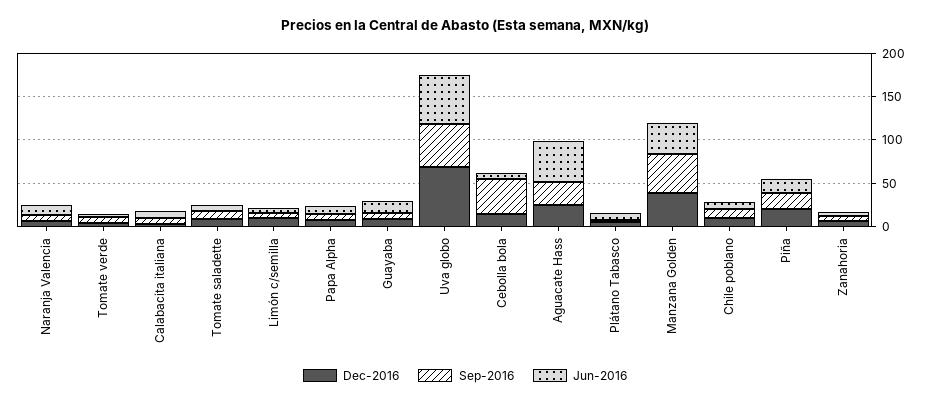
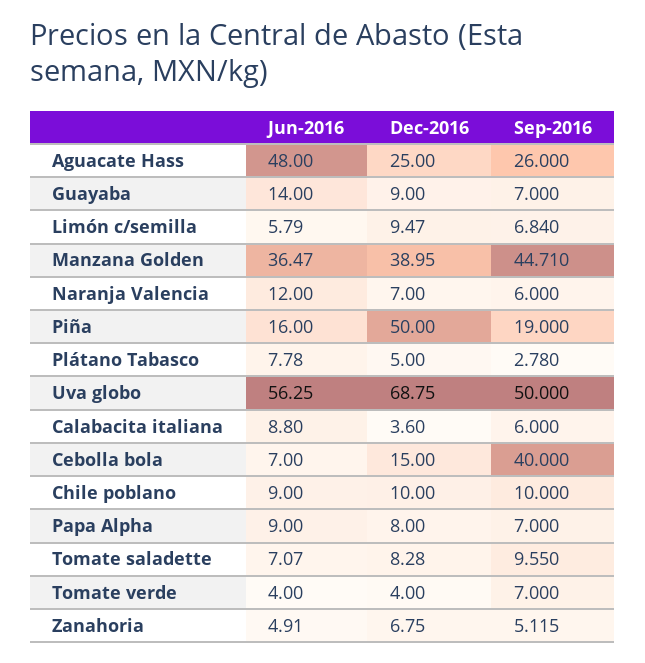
Dec-2016, Piña: 20 -> 50

